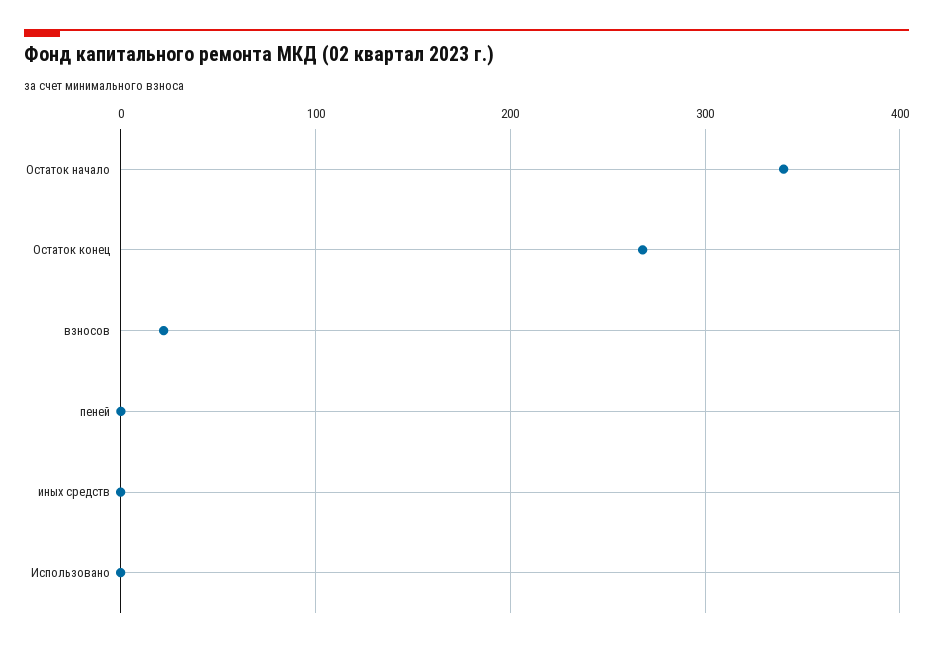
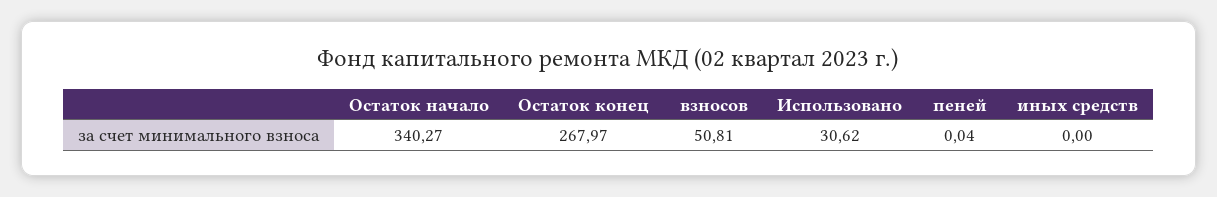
взносов: 20 -> 50.81
Использовано: 0 -> 30.62

